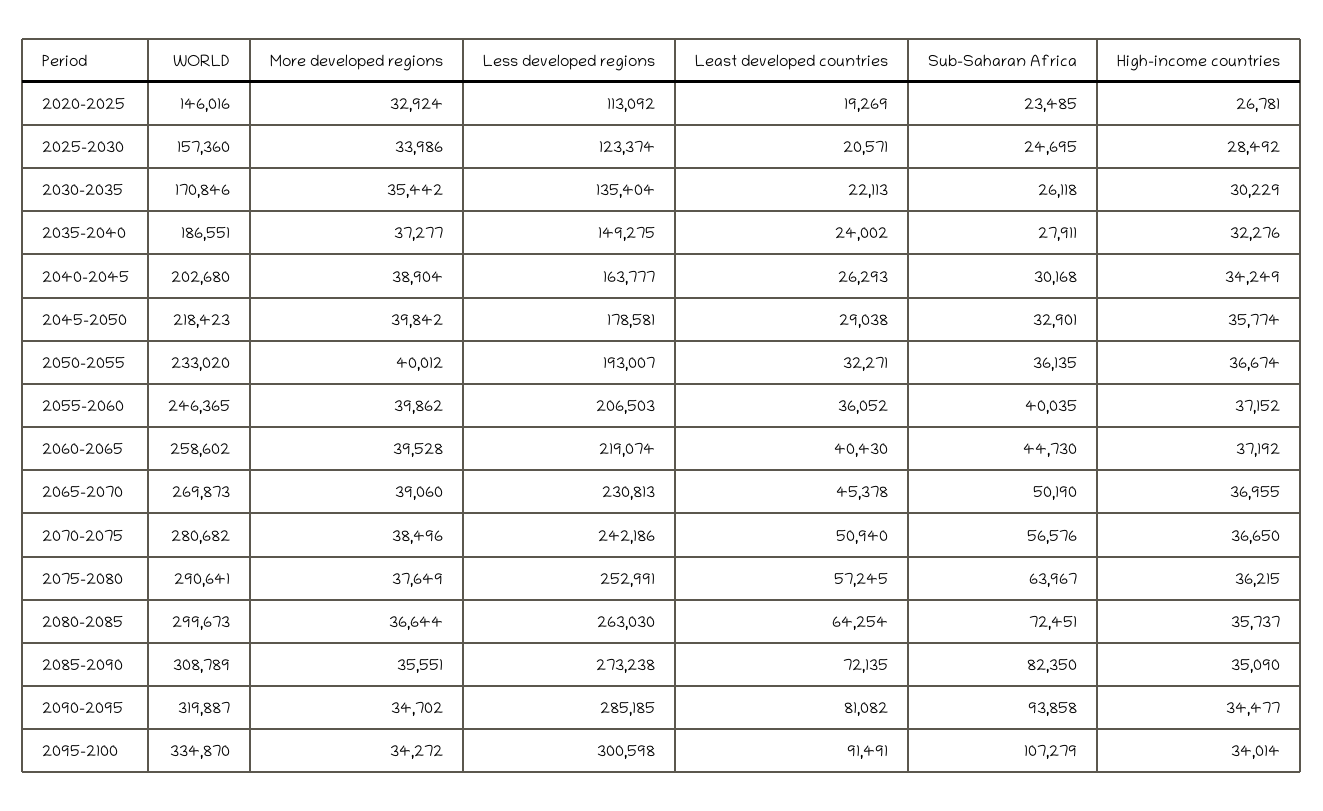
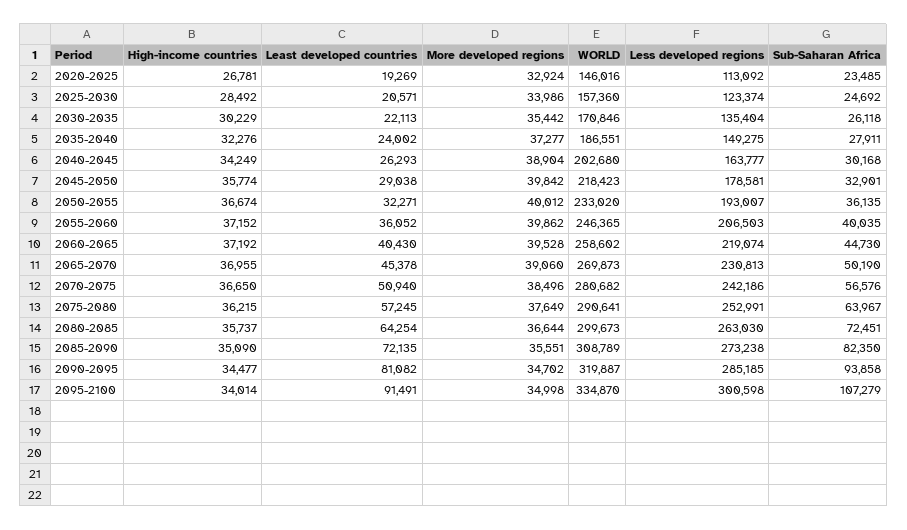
Sub-Saharan Africa, 2025-2030: 24695 -> 24692
More developed regions, 2095-2100: 34272 -> 34998

